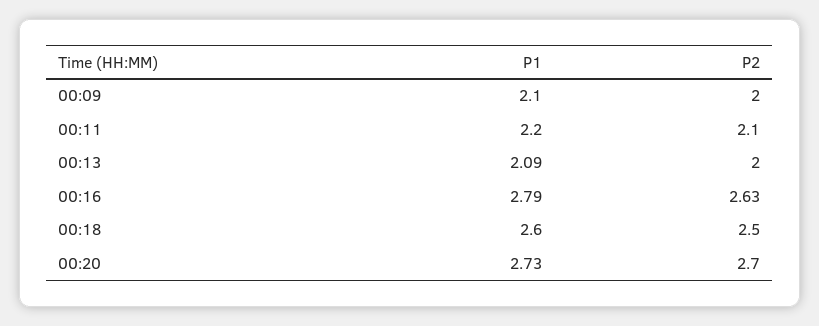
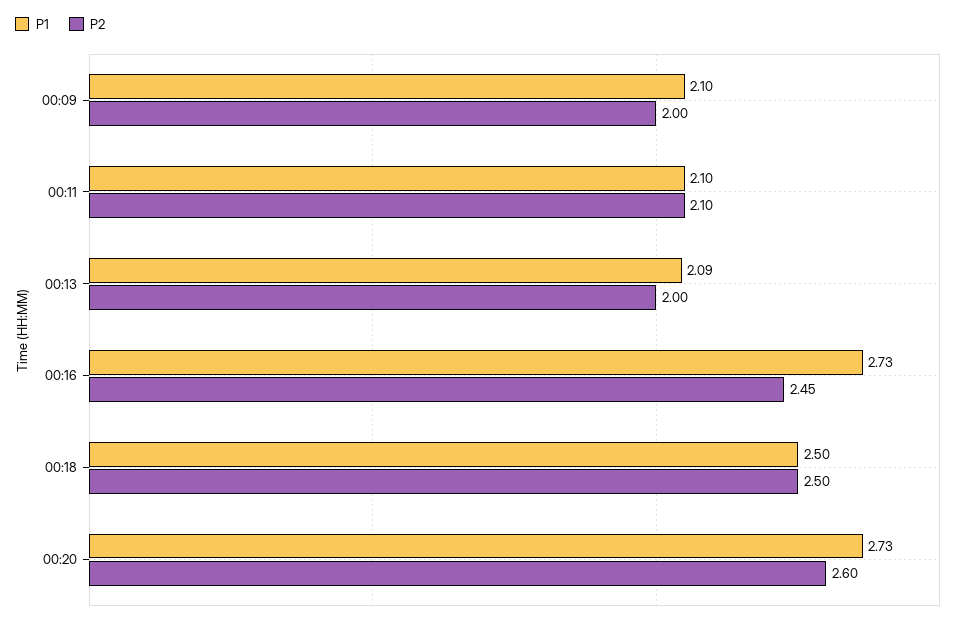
P1, 00:11: 2.2 -> 2.1
P1, 00:16: 2.79 -> 2.73
P2, 00:16: 2.63 -> 2.45
P1, 00:18: 2.6 -> 2.5
P2, 00:20: 2.7 -> 2.6

